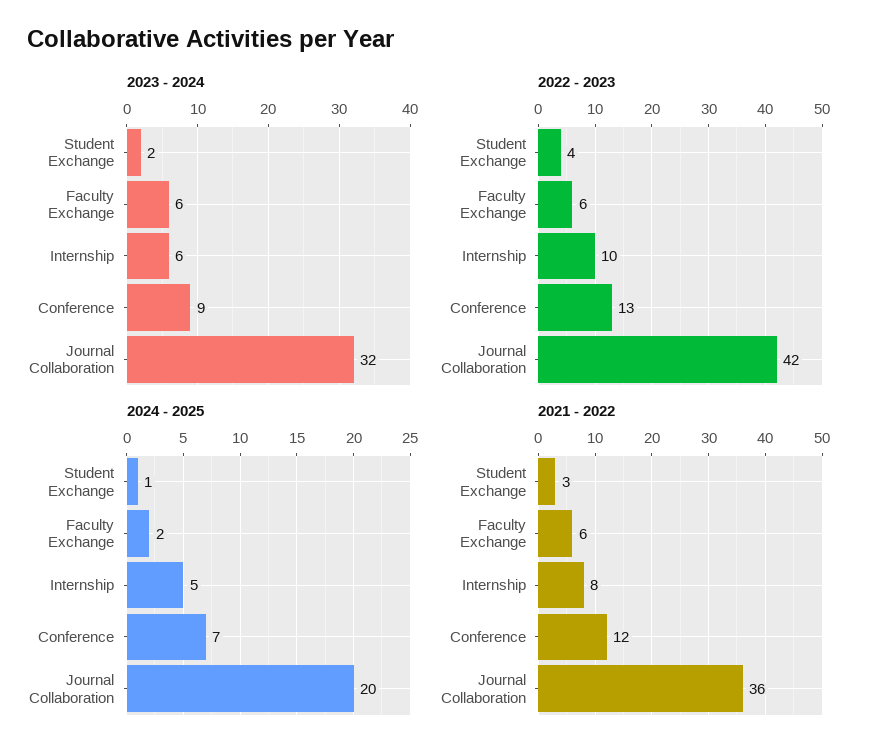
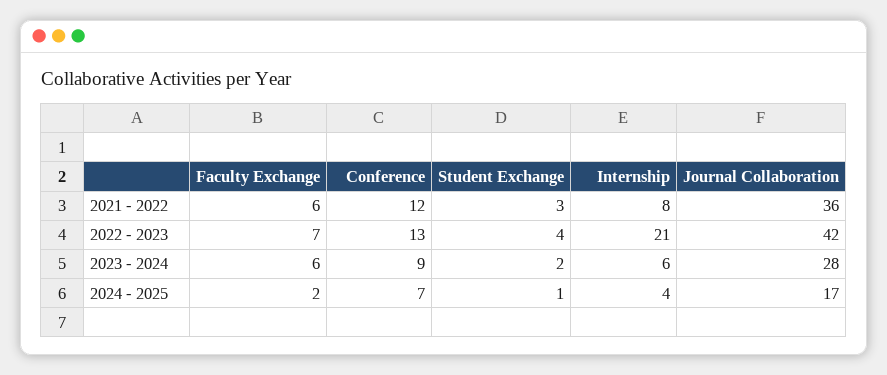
2023 - 2024, Journal Collaboration: 32 -> 28
2022 - 2023, Faculty Exchange: 6 -> 7
2022 - 2023, Internship: 10 -> 21
2024 - 2025, Internship: 5 -> 4
2024 - 2025, Journal Collaboration: 20 -> 17

